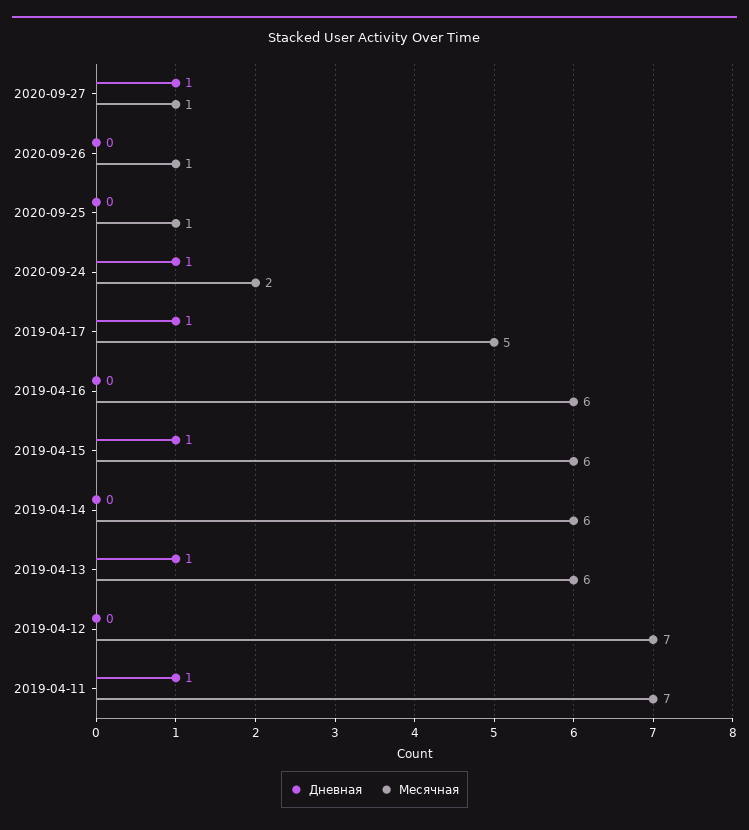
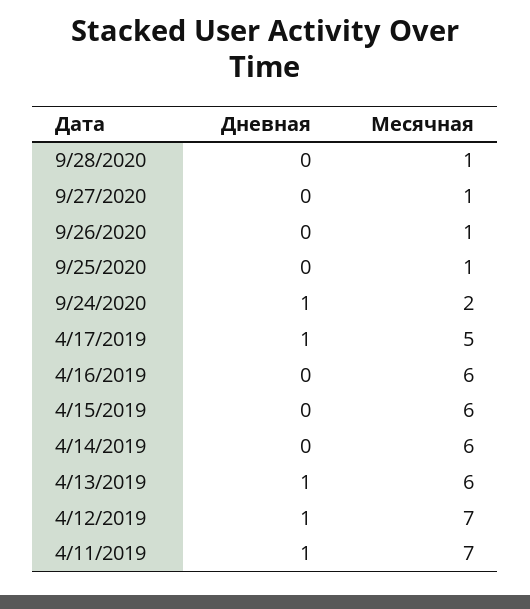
Дневная, 2020-09-27: 1 -> 0
Дневная, 2019-04-15: 1 -> 0
Дневная, 2019-04-12: 0 -> 1
Дневная, 9/28/2020: none -> 0
Месячная, 9/28/2020: none -> 1

